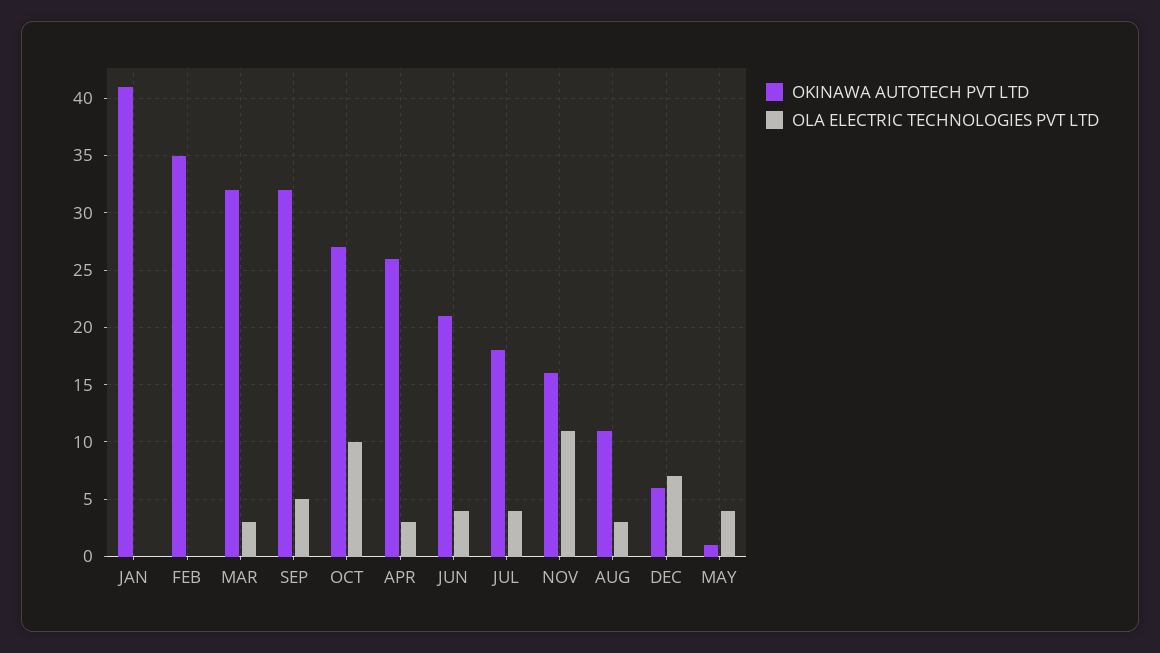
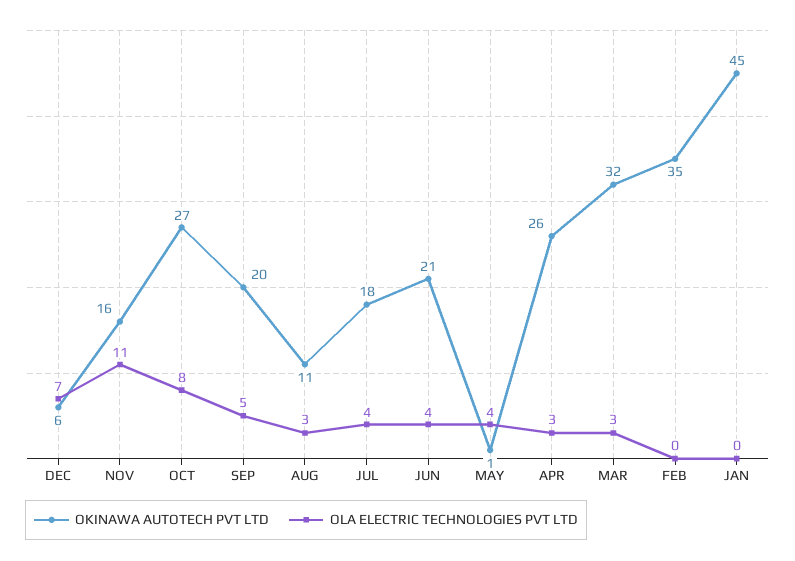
OKINAWA AUTOTECH PVT LTD, JAN: 41 -> 45
OKINAWA AUTOTECH PVT LTD, SEP: 32 -> 20
OLA ELECTRIC TECHNOLOGIES PVT LTD, OCT: 10 -> 8

